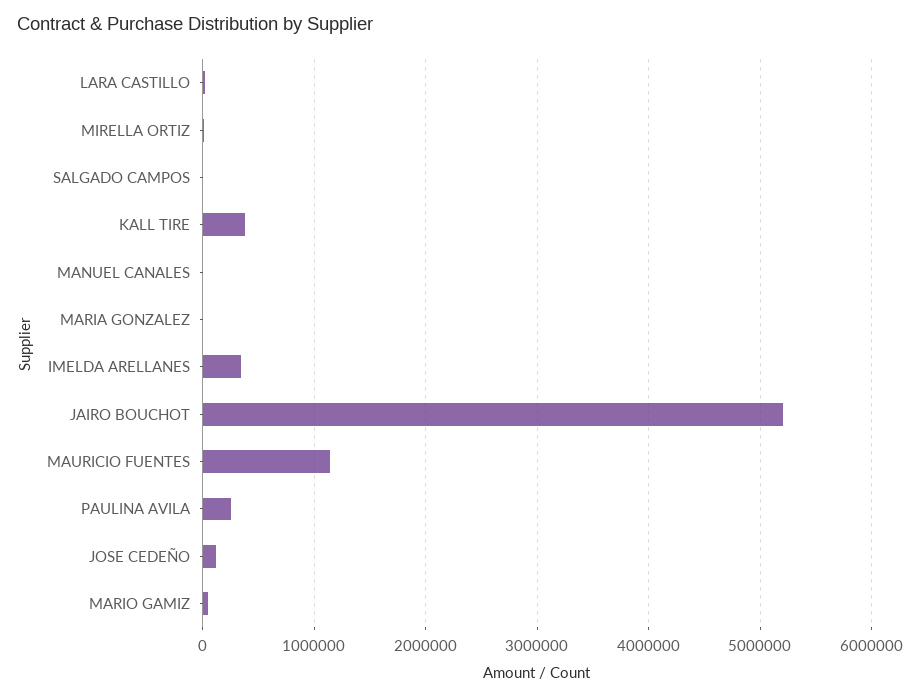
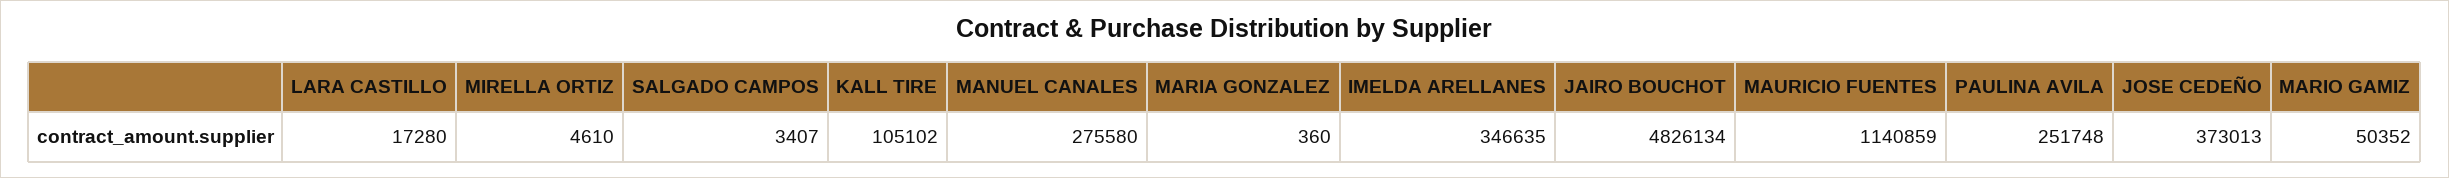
KALL TIRE: 400000 -> 105102
MANUEL CANALES: 0 -> 275580
JAIRO BOUCHOT: 5200000 -> 4826134
JOSE CEDEÑO: 100000 -> 373013

